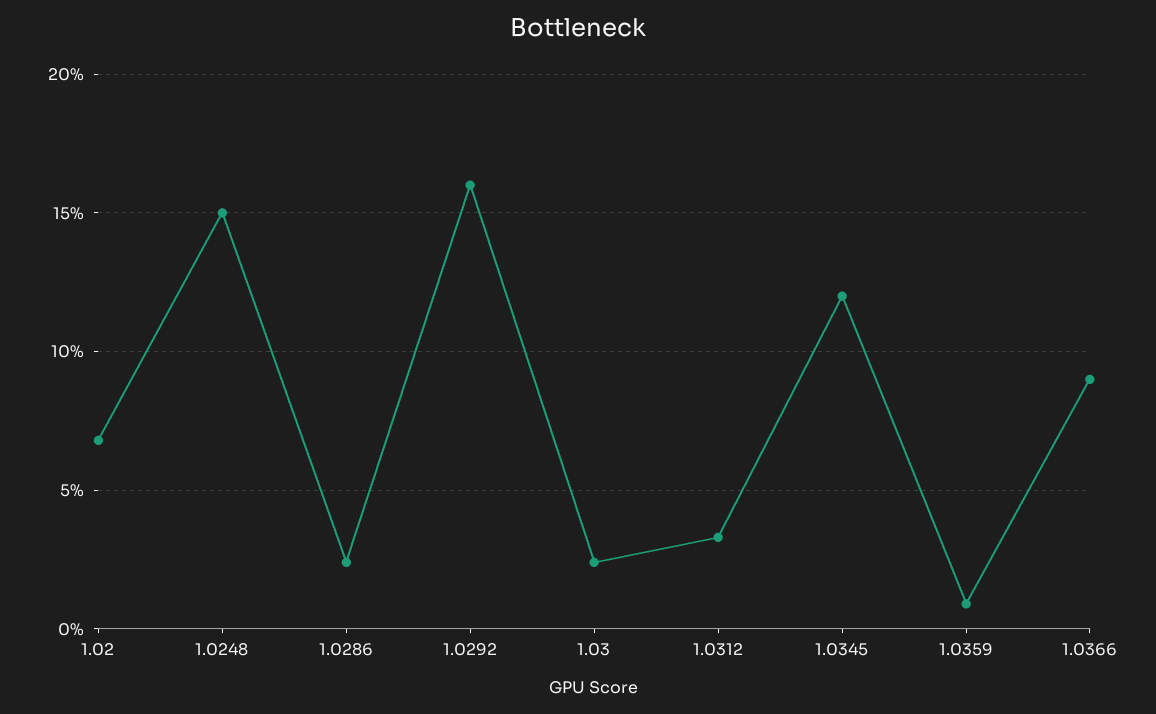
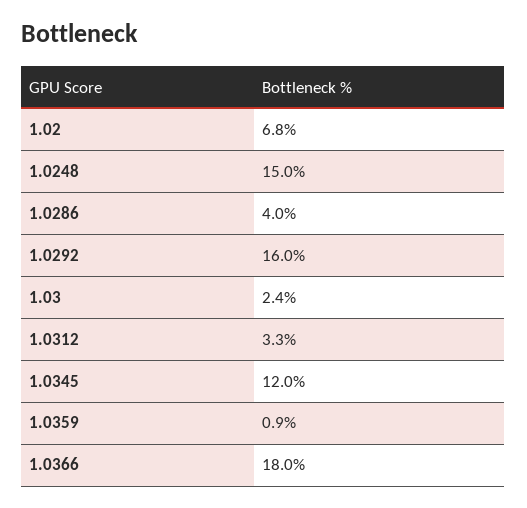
1.0286: 2.5 -> 4
1.0366: 9 -> 18

